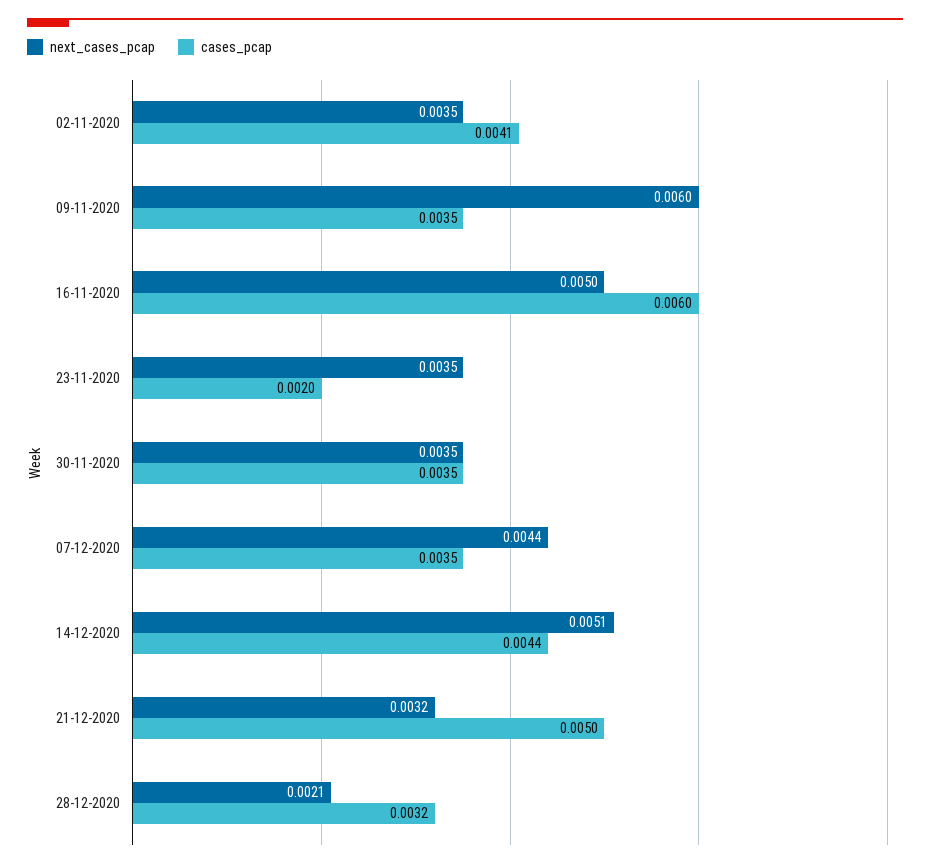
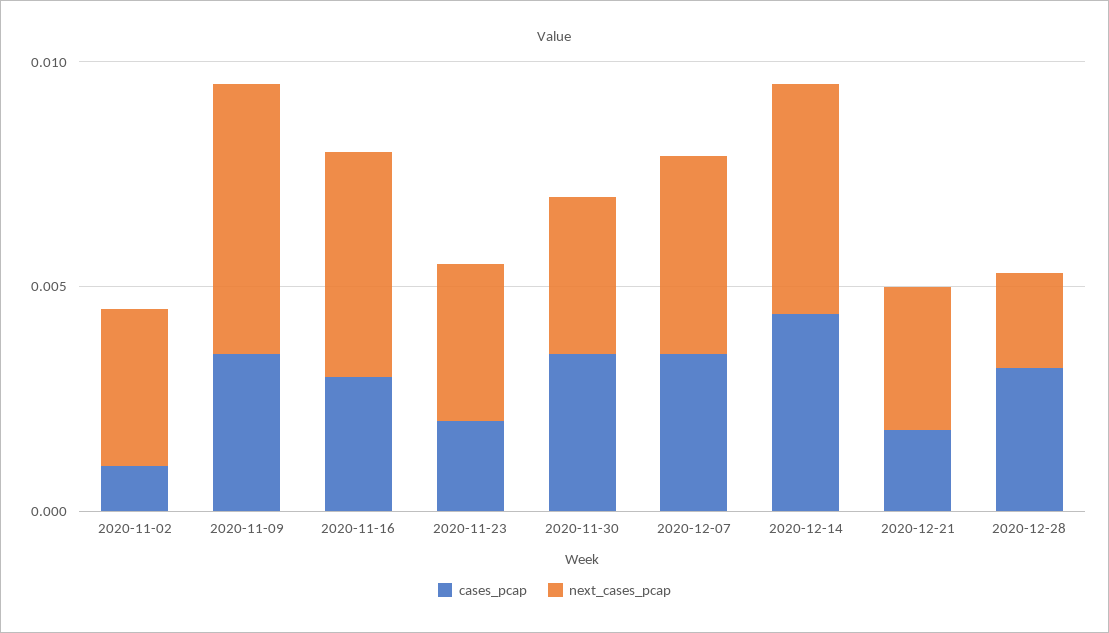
cases_pcap, 02-11-2020: 0.0041 -> 0.001
cases_pcap, 16-11-2020: 0.006 -> 0.003
cases_pcap, 21-12-2020: 0.005 -> 0.002

